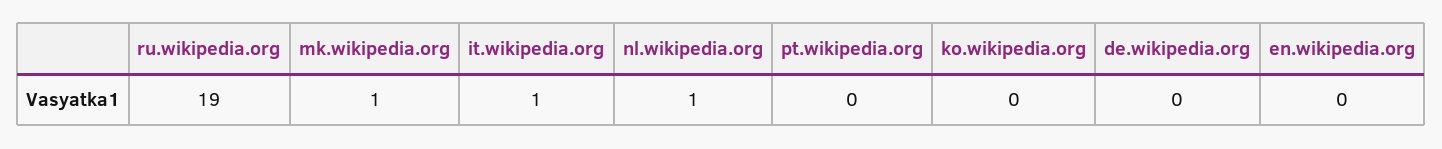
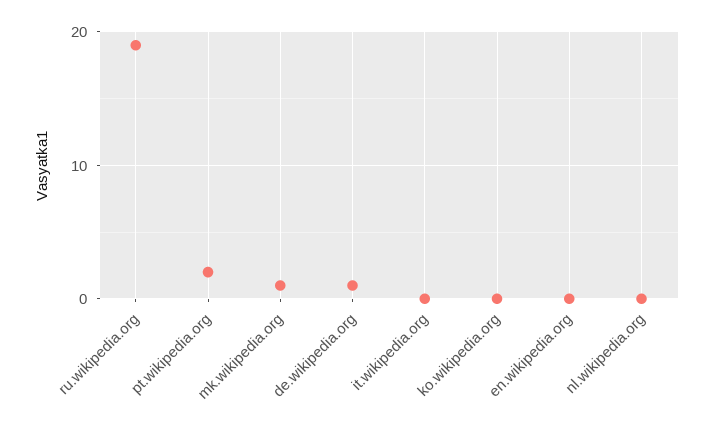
it.wikipedia.org: 1 -> 0
nl.wikipedia.org: 1 -> 0
pt.wikipedia.org: 0 -> 2
de.wikipedia.org: 0 -> 1

